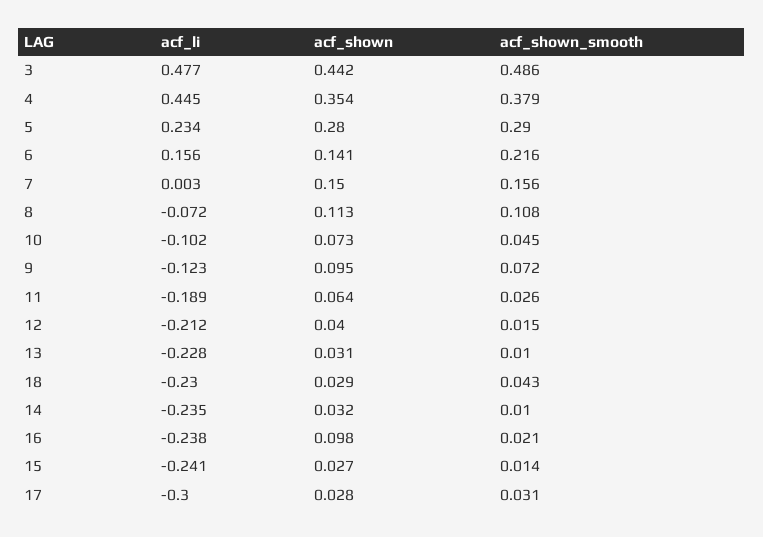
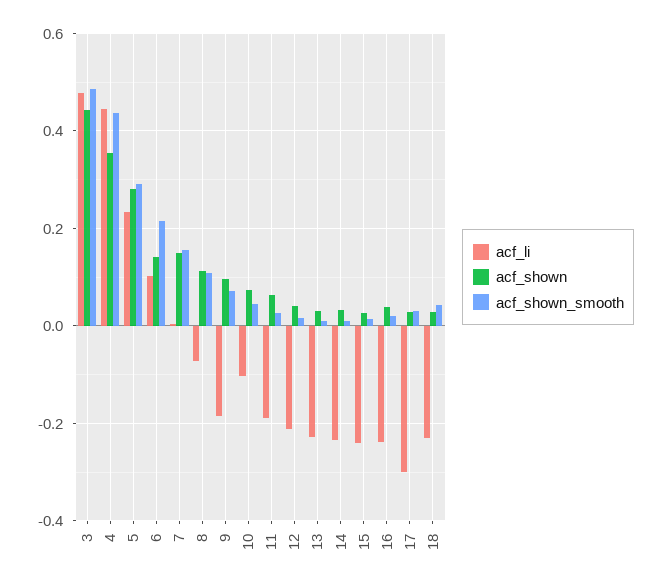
acf_shown_smooth, 4: 0.379 -> 0.44
acf_li, 6: 0.156 -> 0.1
acf_li, 9: -0.123 -> -0.18
acf_shown, 16: 0.098 -> 0.04

